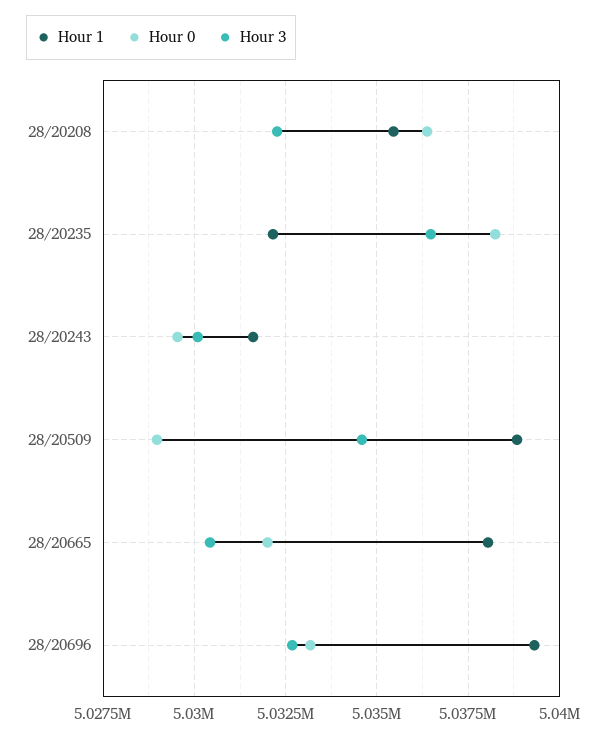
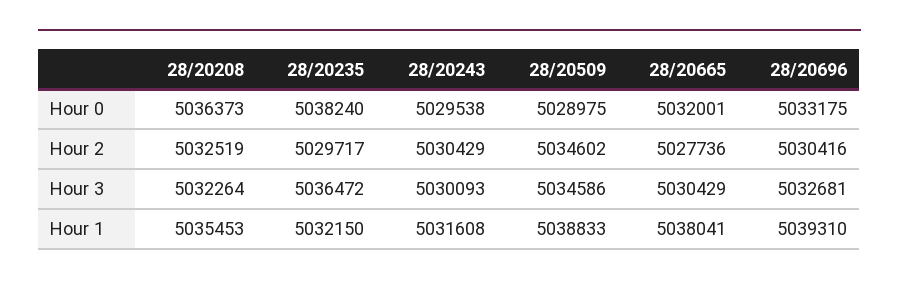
Hour 2, 28/20208: none -> 5032519
Hour 2, 28/20235: none -> 5029717
Hour 2, 28/20243: none -> 5030429
Hour 2, 28/20509: none -> 5034602
Hour 2, 28/20665: none -> 5027736
Hour 2, 28/20696: none -> 5030416

